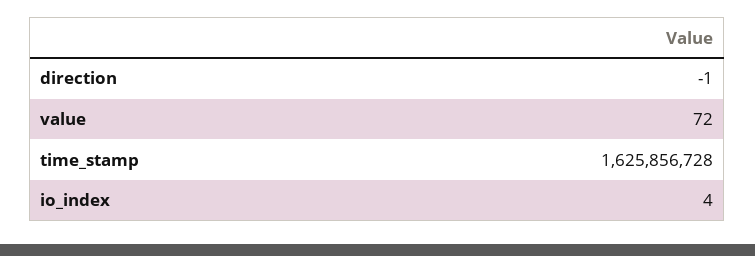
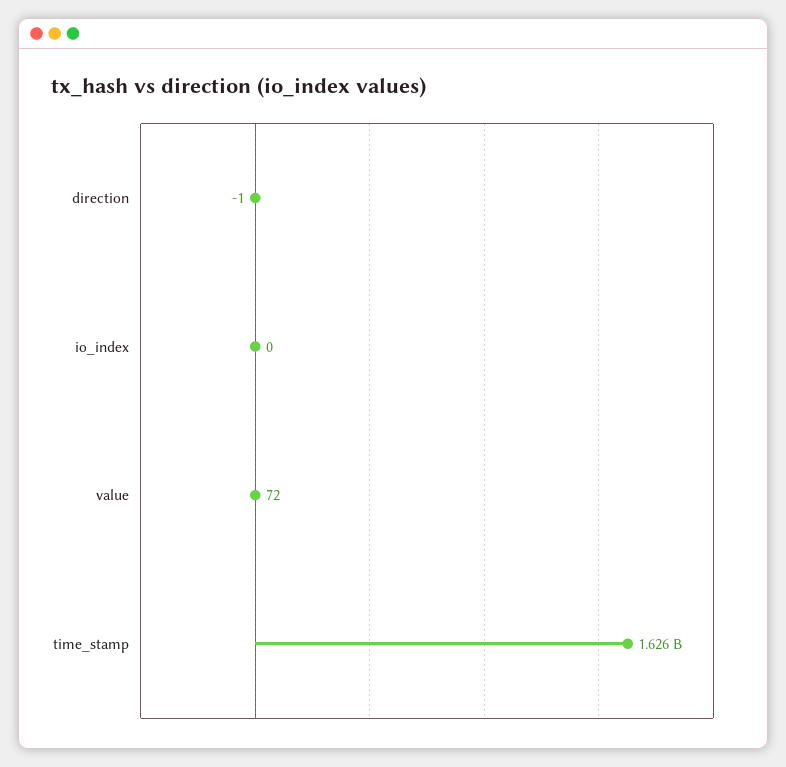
io_index: 4 -> 0

